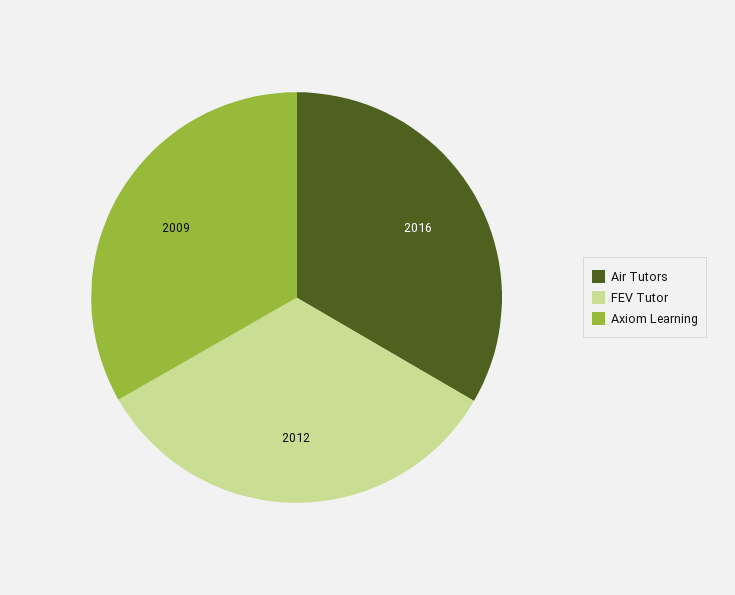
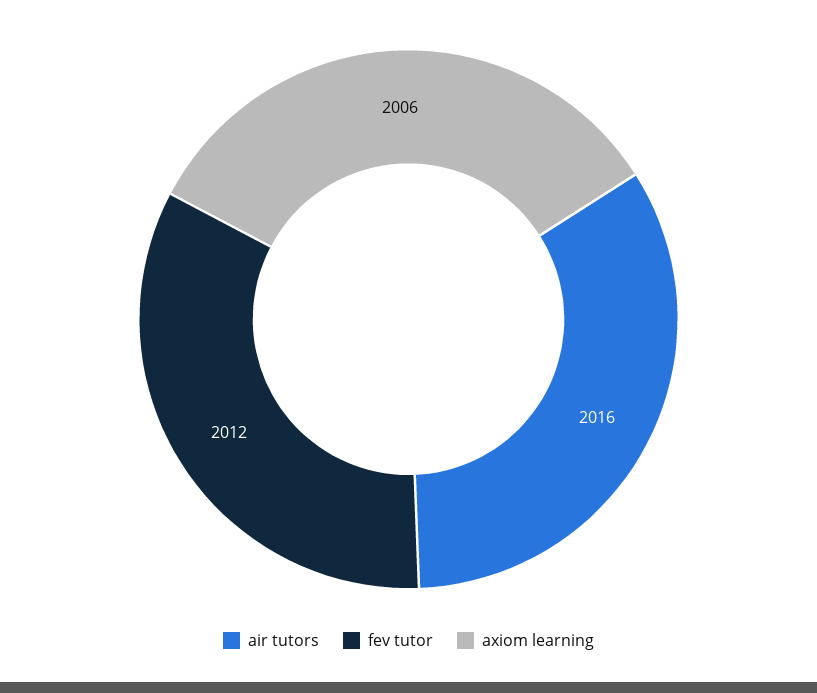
Axiom Learning: 2009 -> 2006

